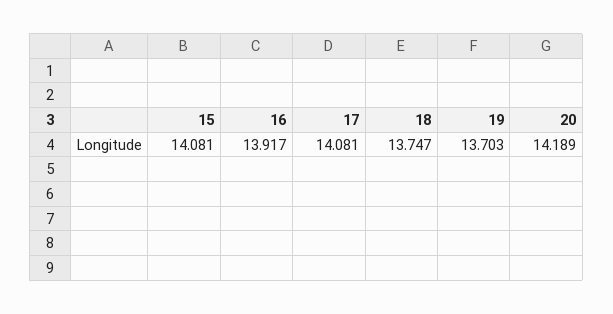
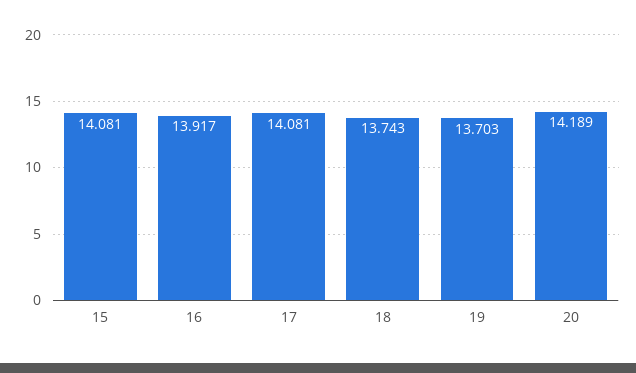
18: 13.747 -> 13.743

